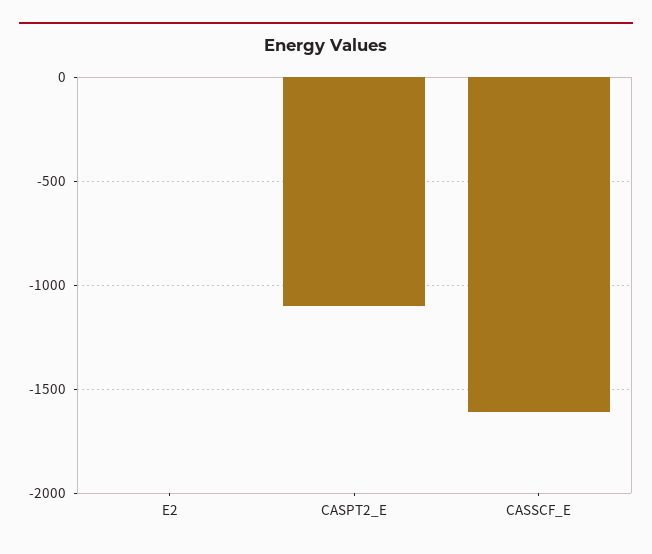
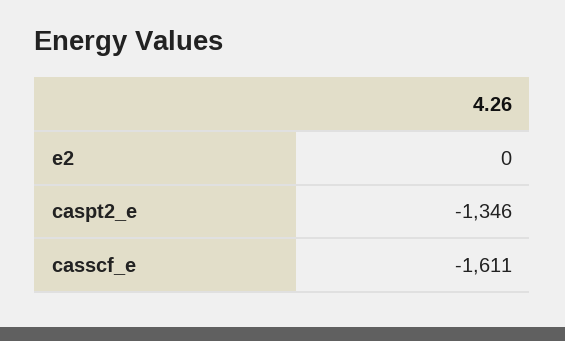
CASPT2_E: -1100 -> -1346

